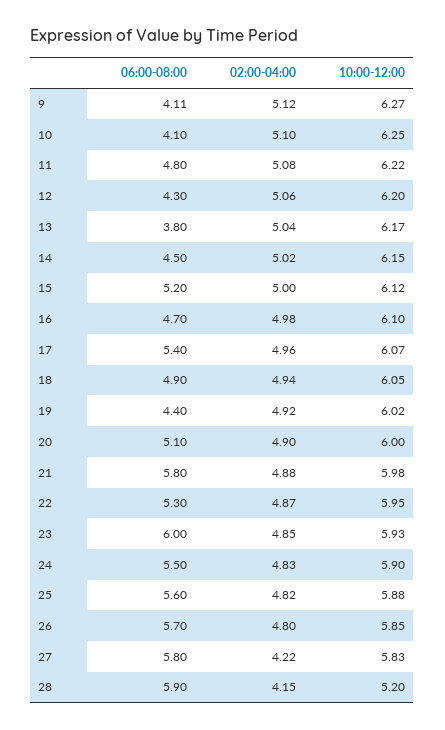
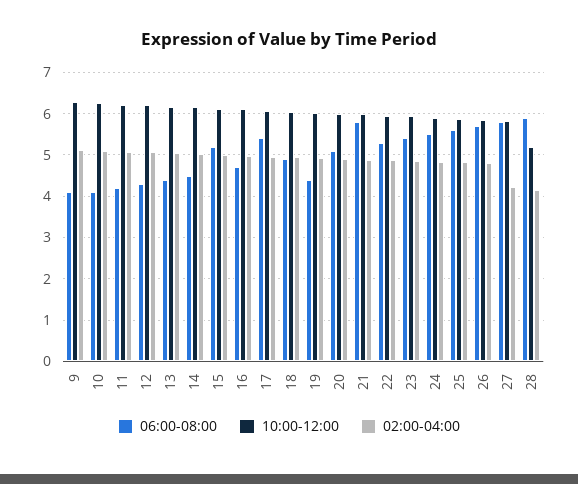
06:00-08:00, 11: 4.8 -> 4.2
06:00-08:00, 13: 3.8 -> 4.4
06:00-08:00, 23: 6 -> 5.4

